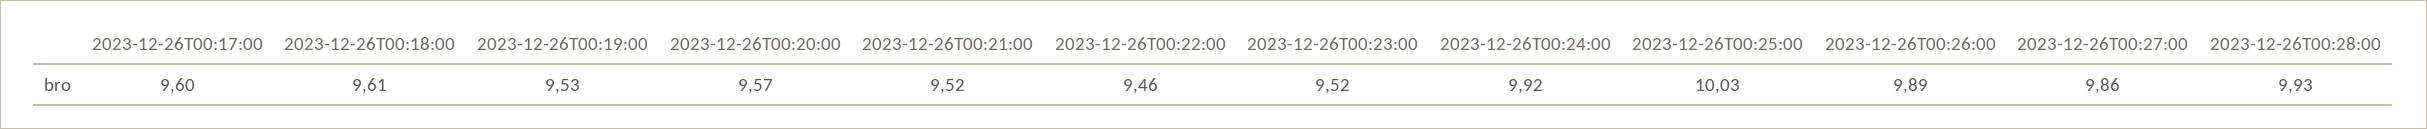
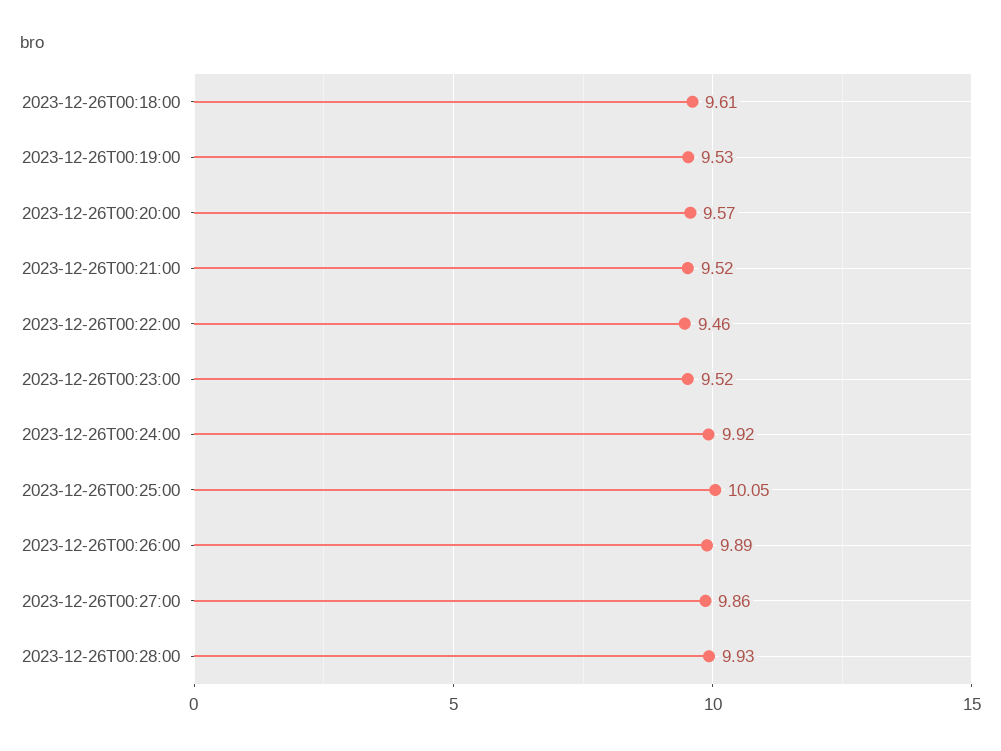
2023-12-26T00:17:00: 9.6 -> none
2023-12-26T00:25:00: 10.03 -> 10.05

